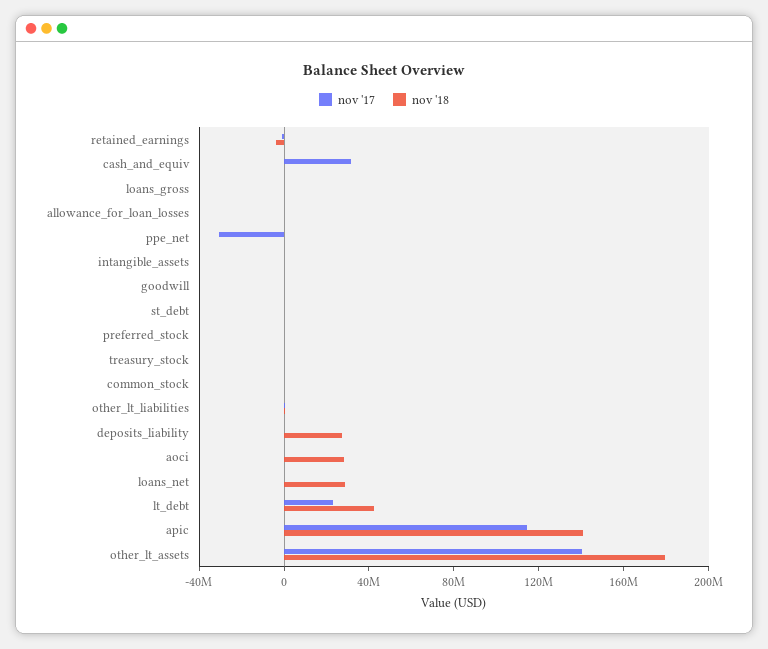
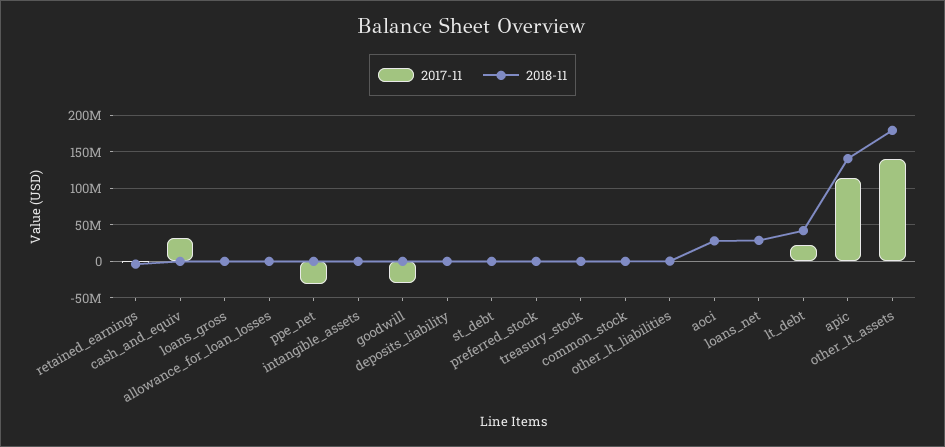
nov '17, goodwill: 0 -> -30000000
nov '18, deposits_liability: 30000000 -> 0

